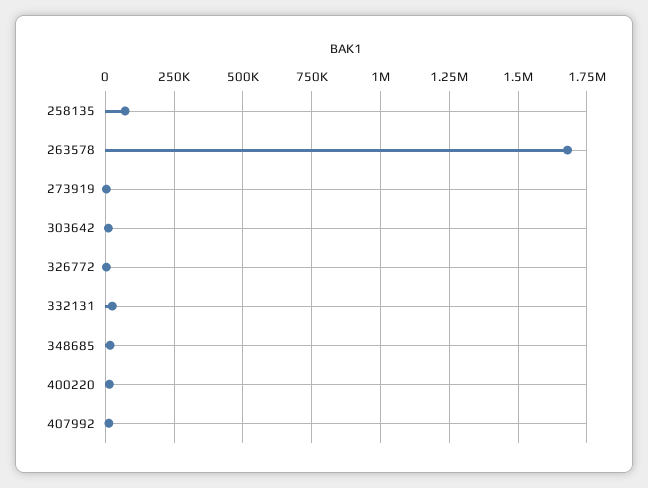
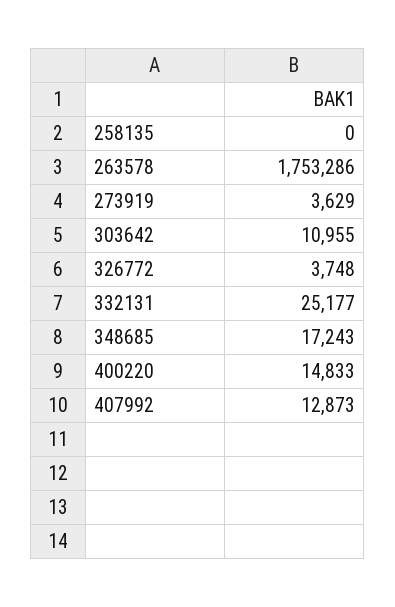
258135: 75000 -> 0
263578: 1675000 -> 1753286

